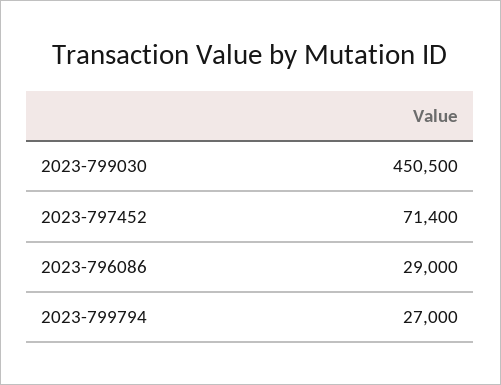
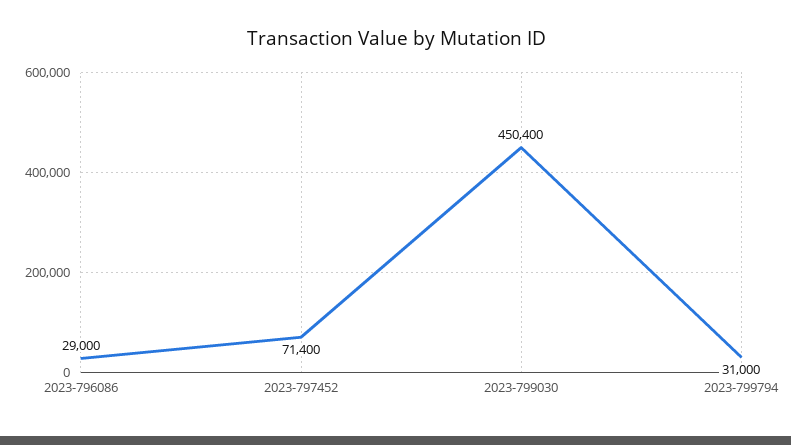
2023-799030: 450500 -> 450400
2023-799794: 27000 -> 31000

